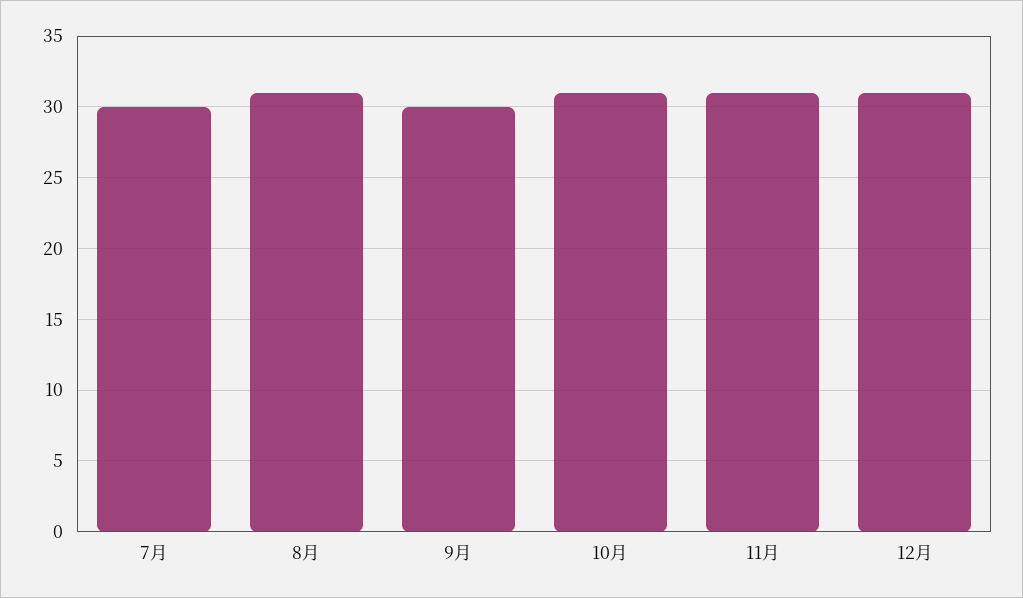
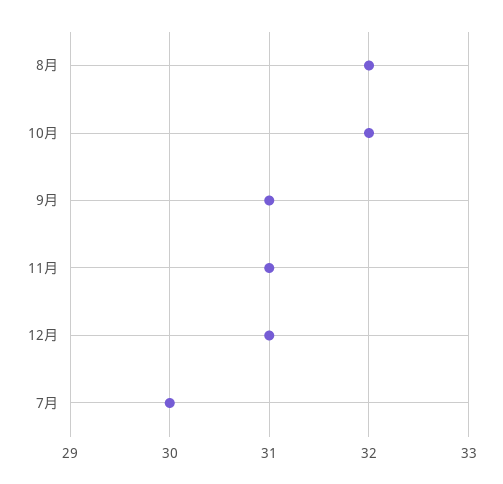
8月: 31 -> 32
9月: 30 -> 31
10月: 31 -> 32

